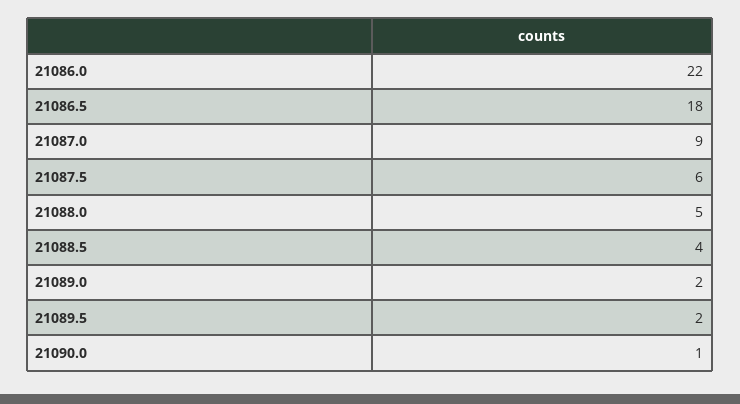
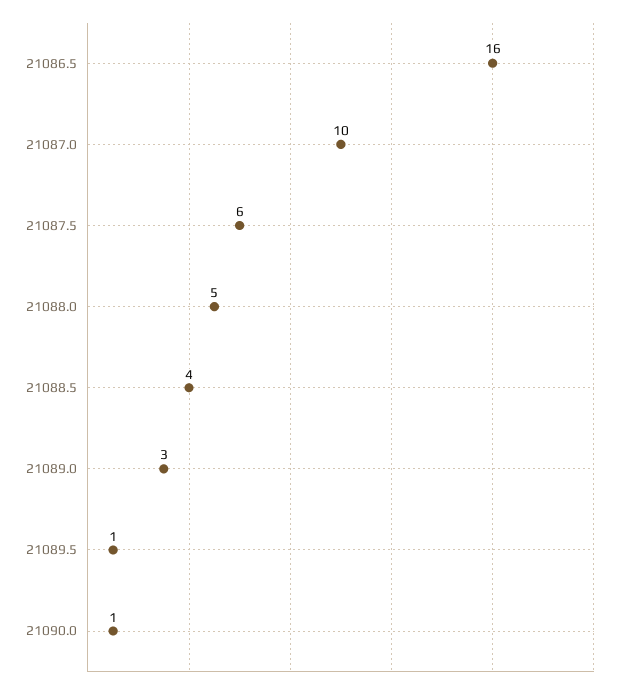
21086.0: 22 -> none
21086.5: 18 -> 16
21087.0: 9 -> 10
21089.0: 2 -> 3
21089.5: 2 -> 1

